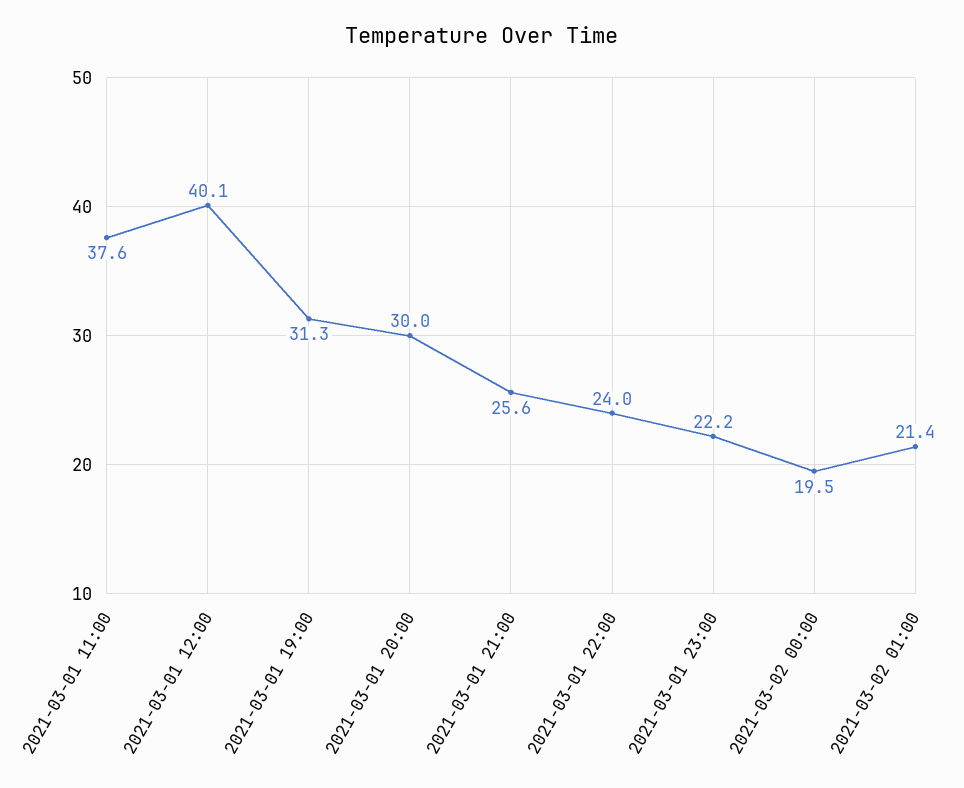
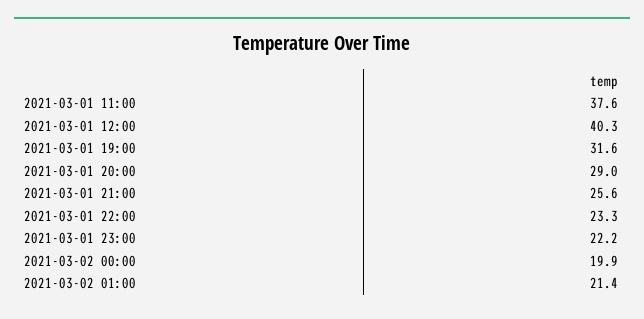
2021-03-01 12:00: 40.1 -> 40.3
2021-03-01 19:00: 31.3 -> 31.6
2021-03-01 20:00: 30 -> 29
2021-03-01 22:00: 24 -> 23.3
2021-03-02 00:00: 19.5 -> 19.9

